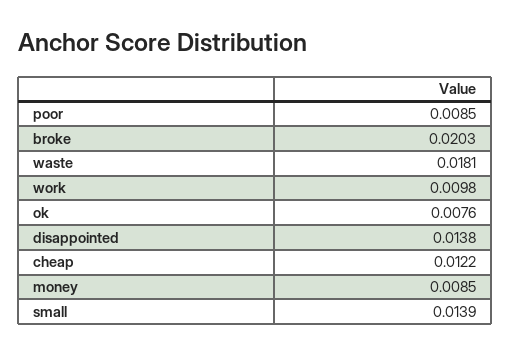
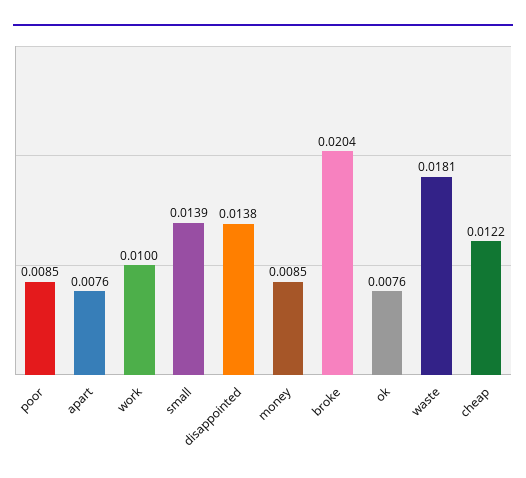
broke: 0.0203 -> 0.0204
work: 0.0098 -> 0.01
apart: none -> 0.0076

